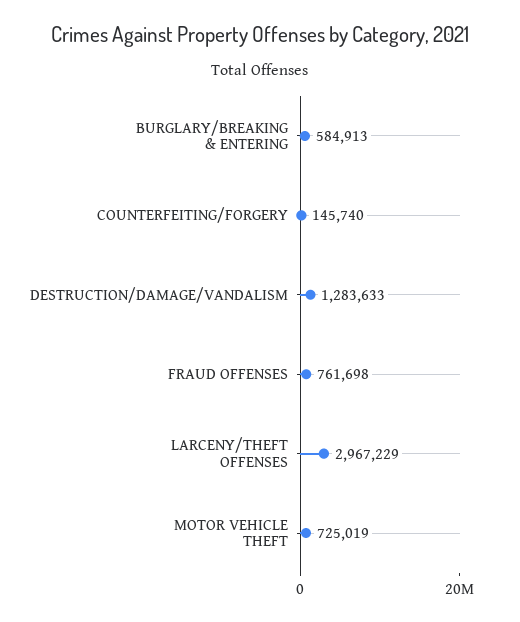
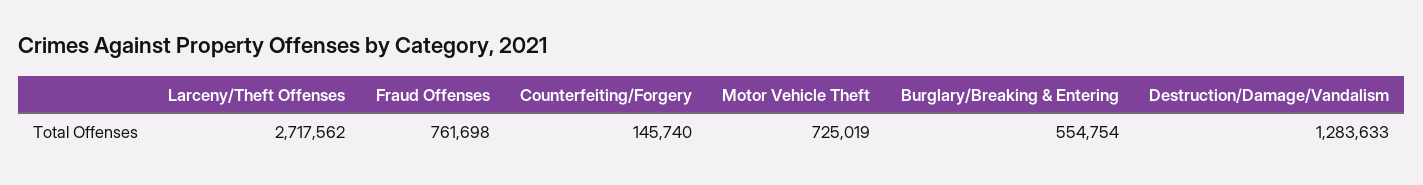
BURGLARY/BREAKING & ENTERING: 584913 -> 554754
LARCENY/THEFT OFFENSES: 2967229 -> 2717562

